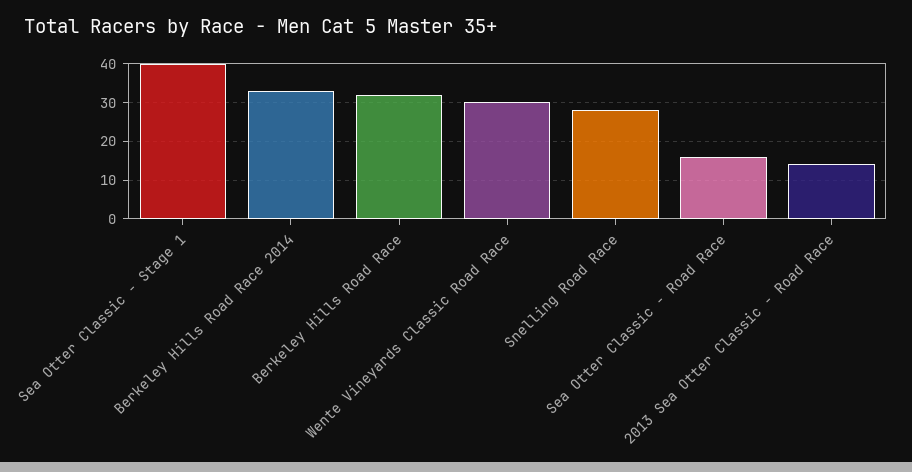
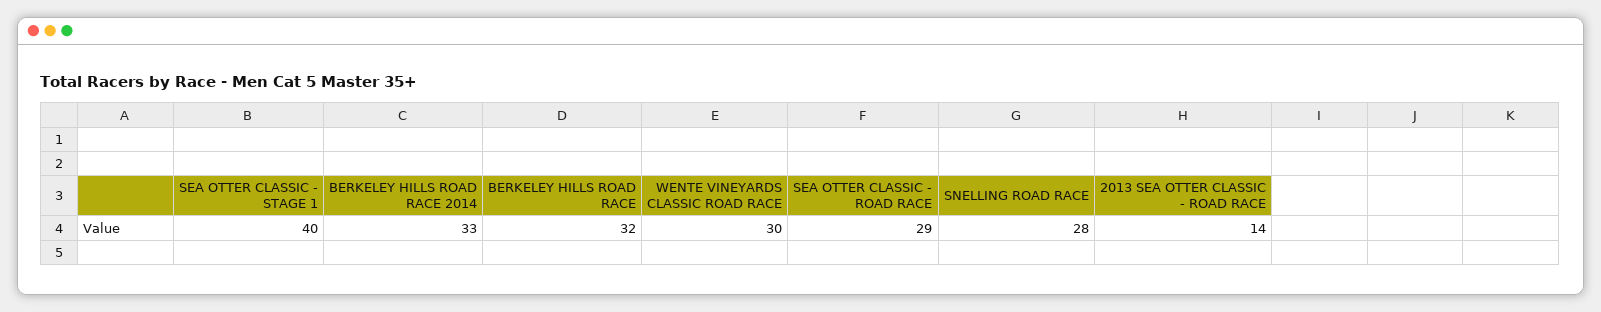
Sea Otter Classic - Road Race: 15 -> 29

